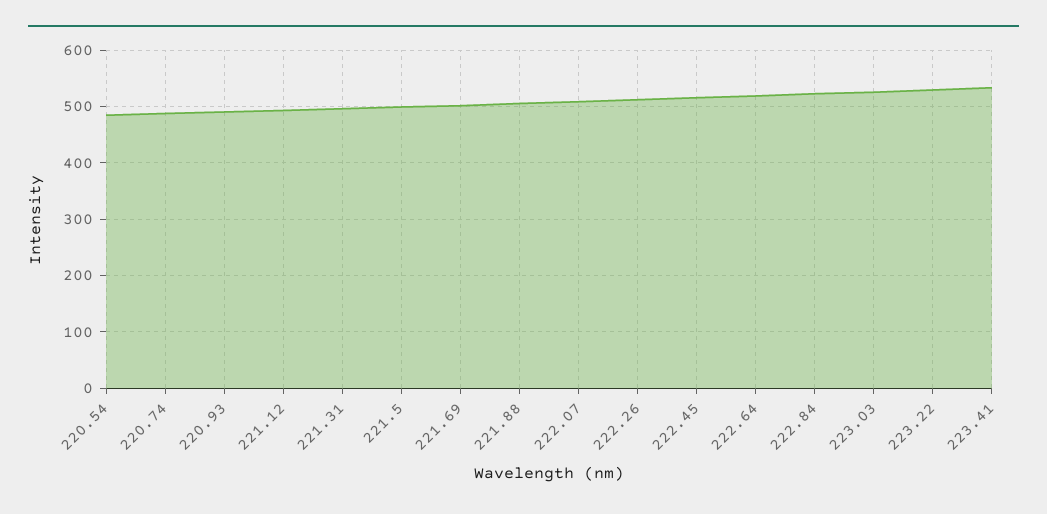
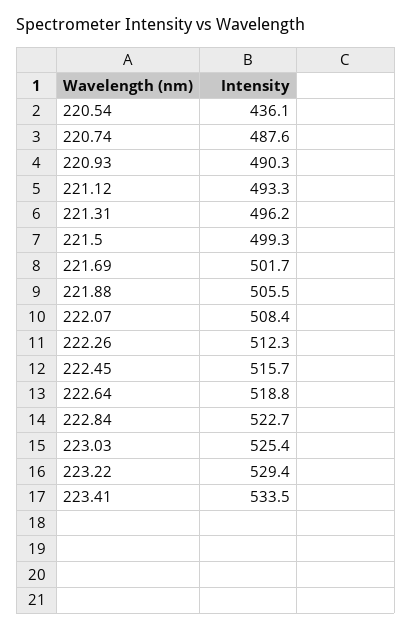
220.54: 480 -> 436.1

